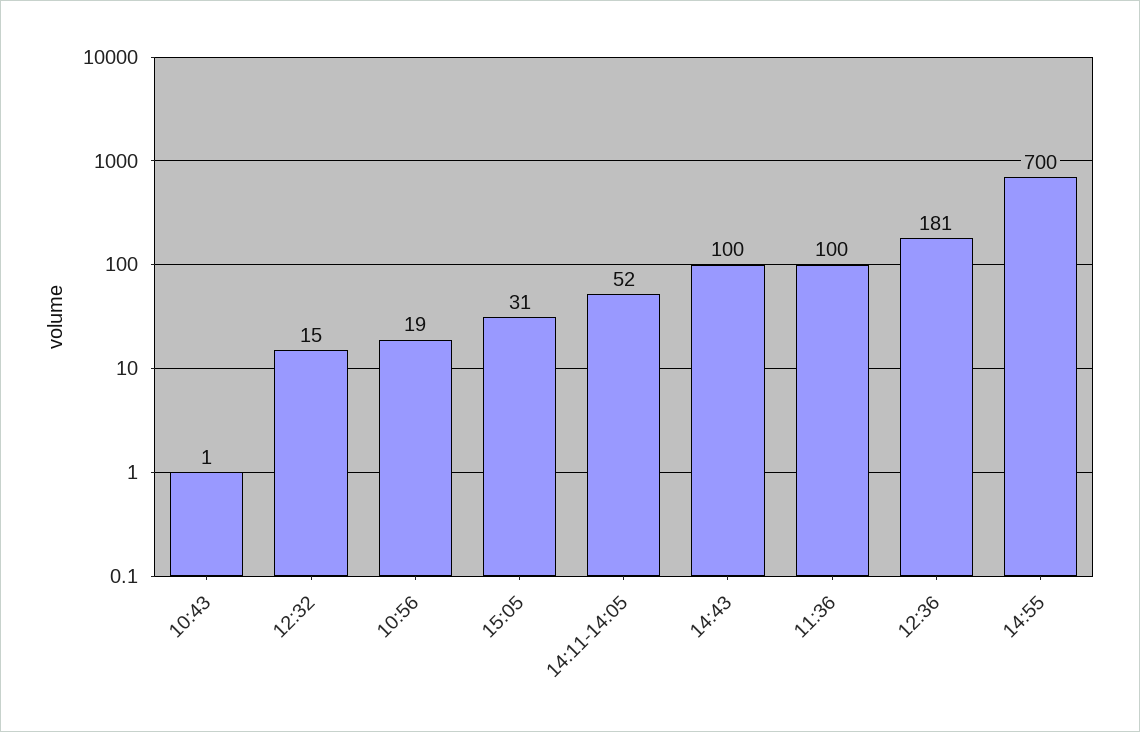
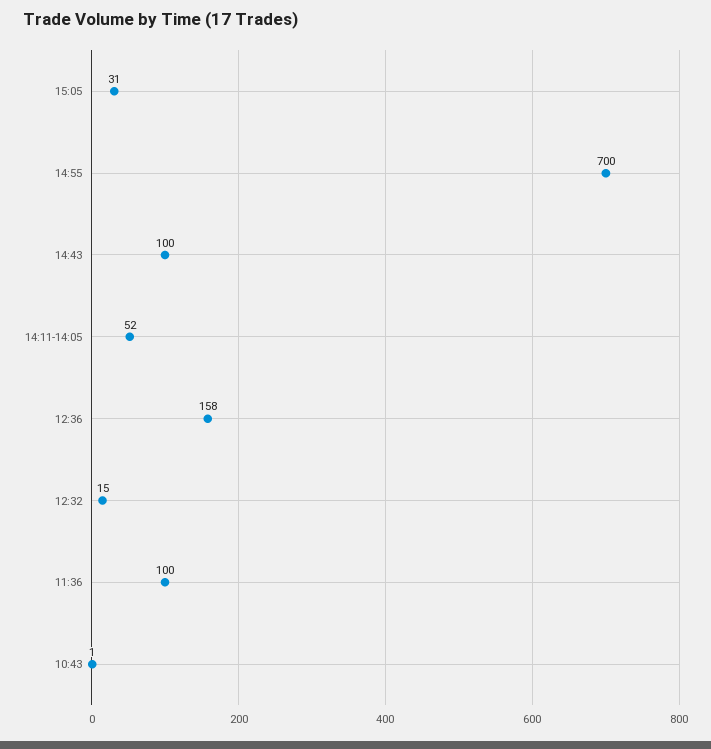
10:56: 19 -> none
12:36: 181 -> 158

